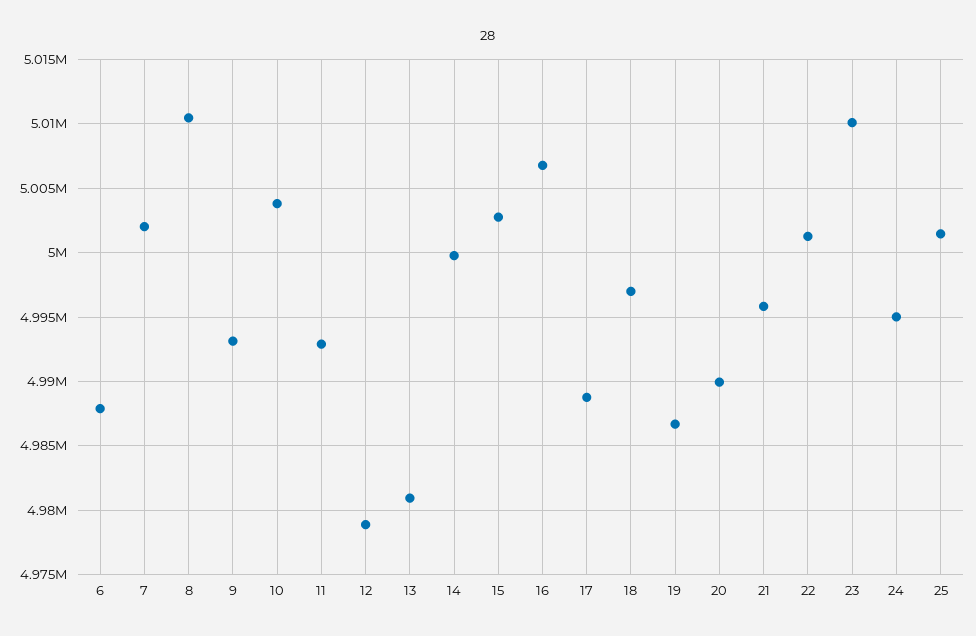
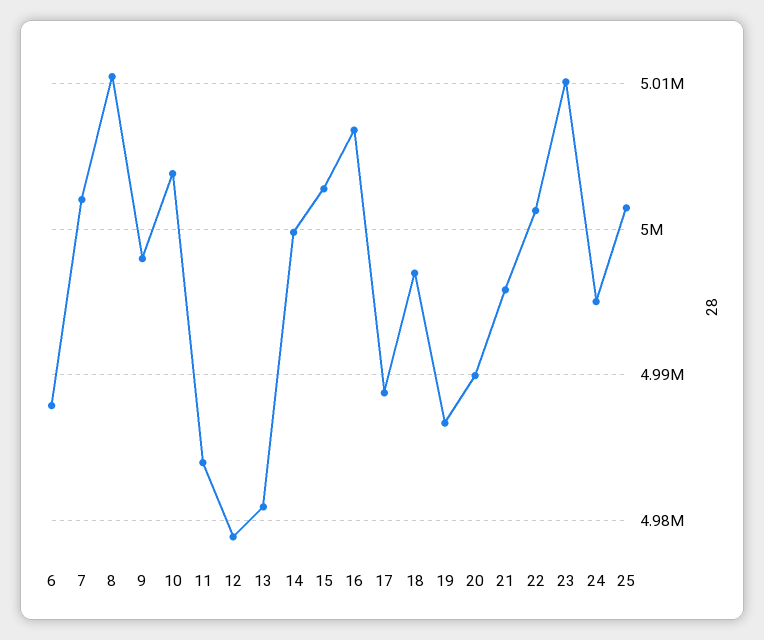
9: 4993000 -> 4998000
11: 4993000 -> 4984000

